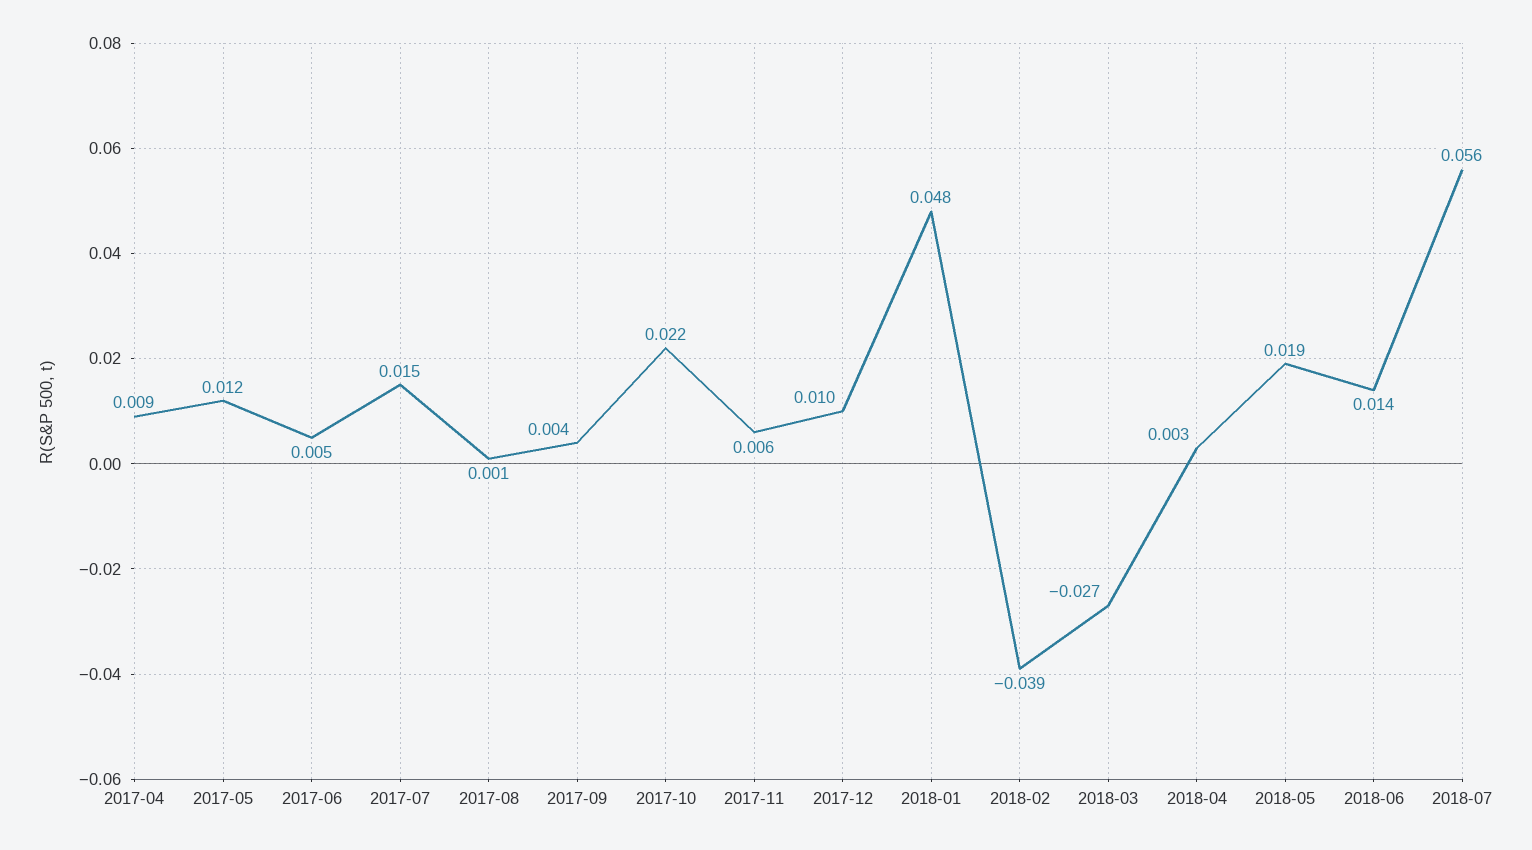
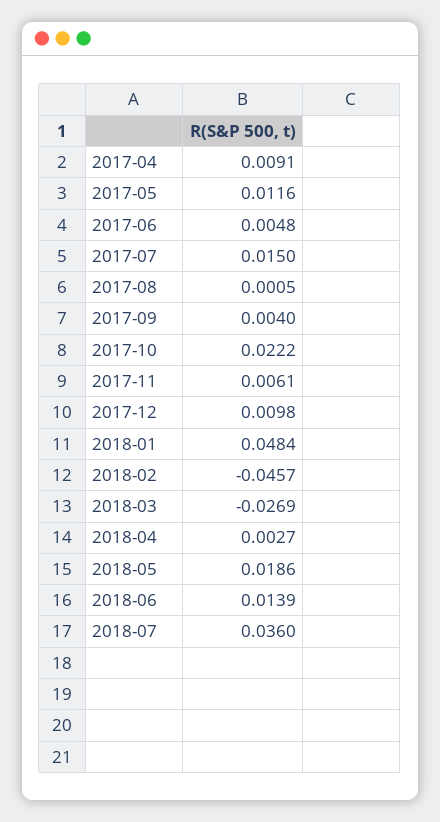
2018-02: -0.039 -> -0.0457
2018-07: 0.056 -> 0.036

